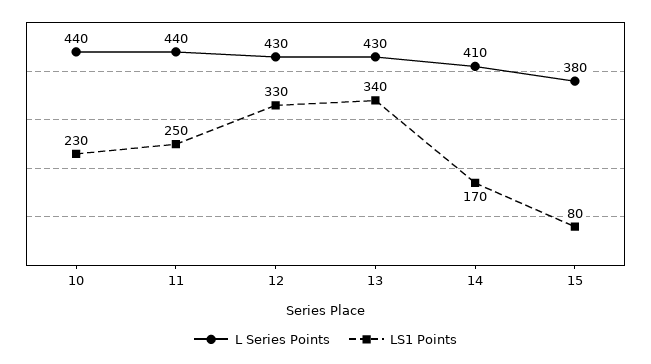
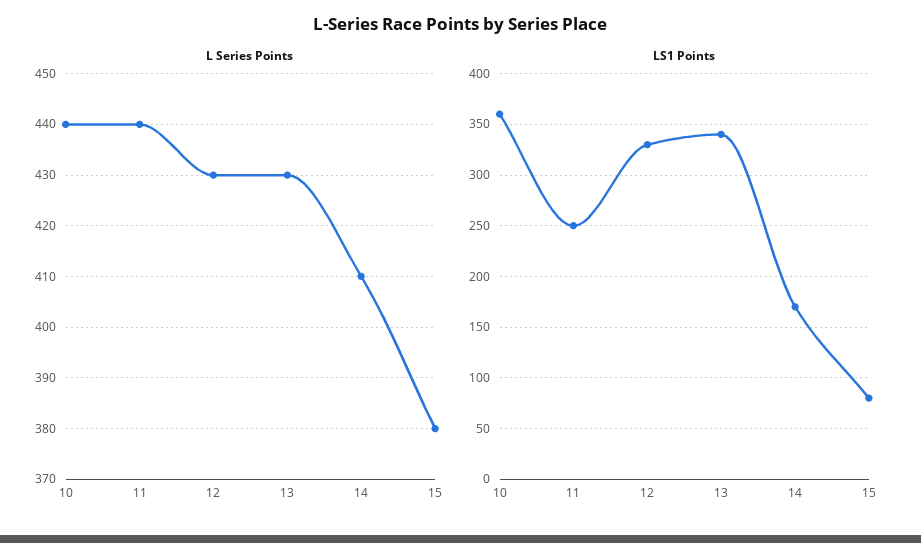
LS1 Points, 10: 230 -> 360

